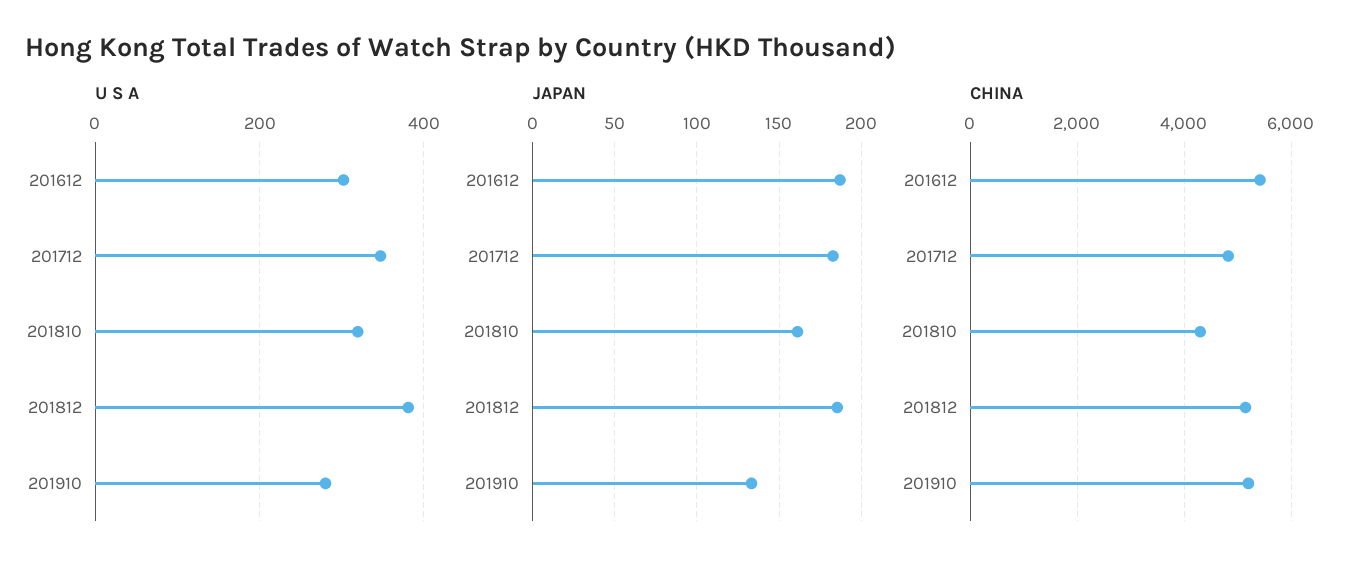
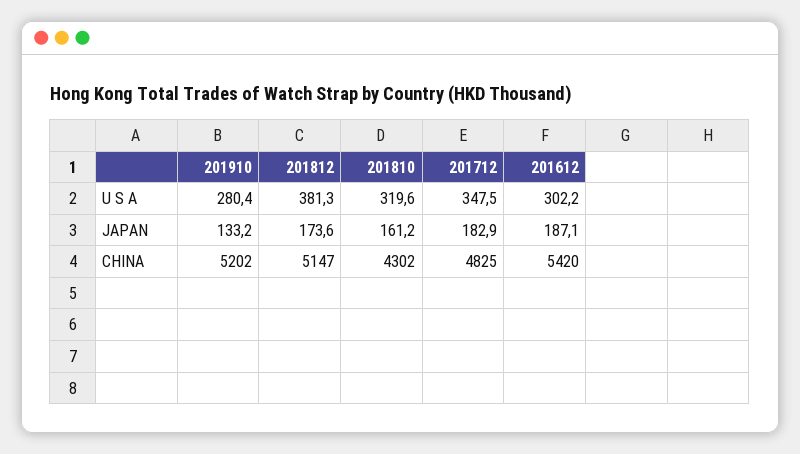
JAPAN, 201812: 185 -> 173.6

